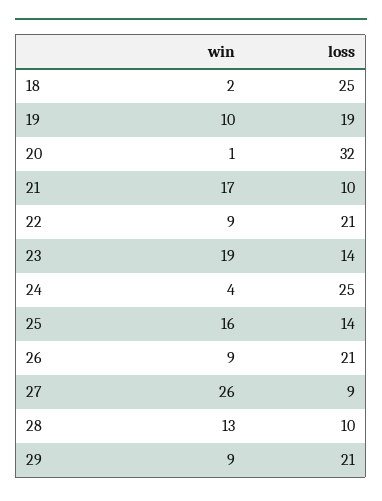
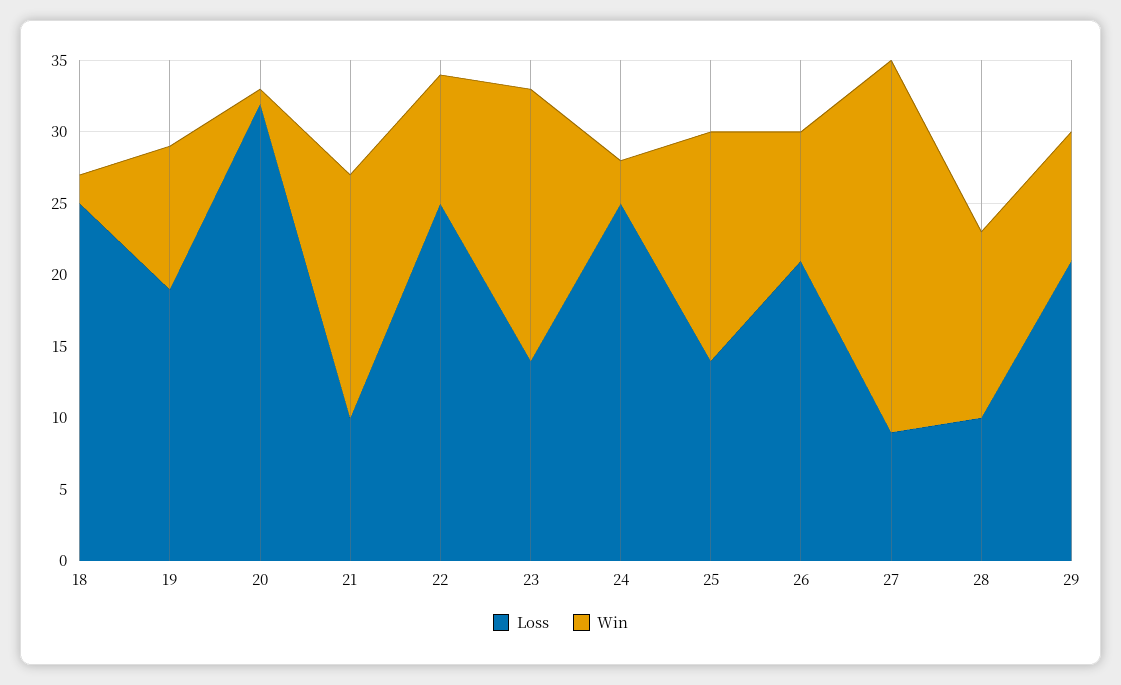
loss, 22: 21 -> 25
win, 24: 4 -> 3

